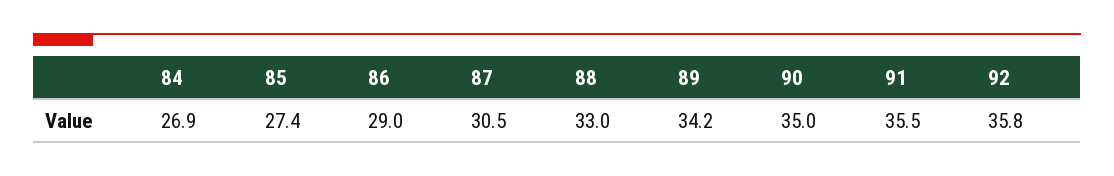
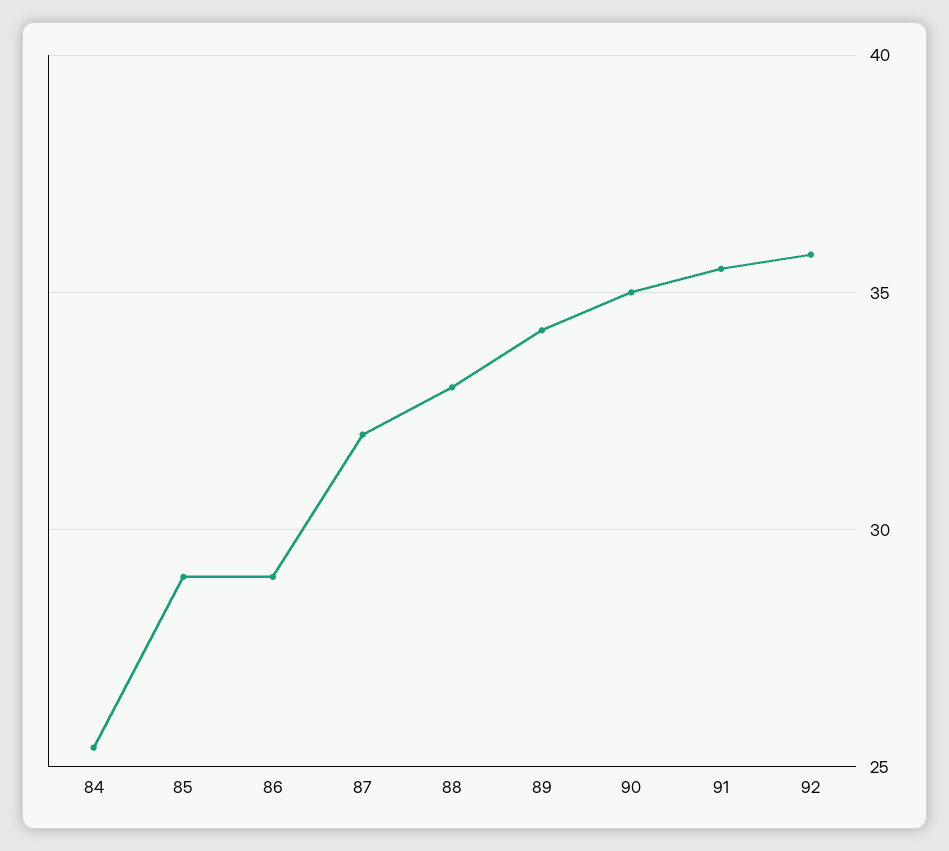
84: 26.9 -> 25.5
85: 27.4 -> 29
87: 30.5 -> 32

